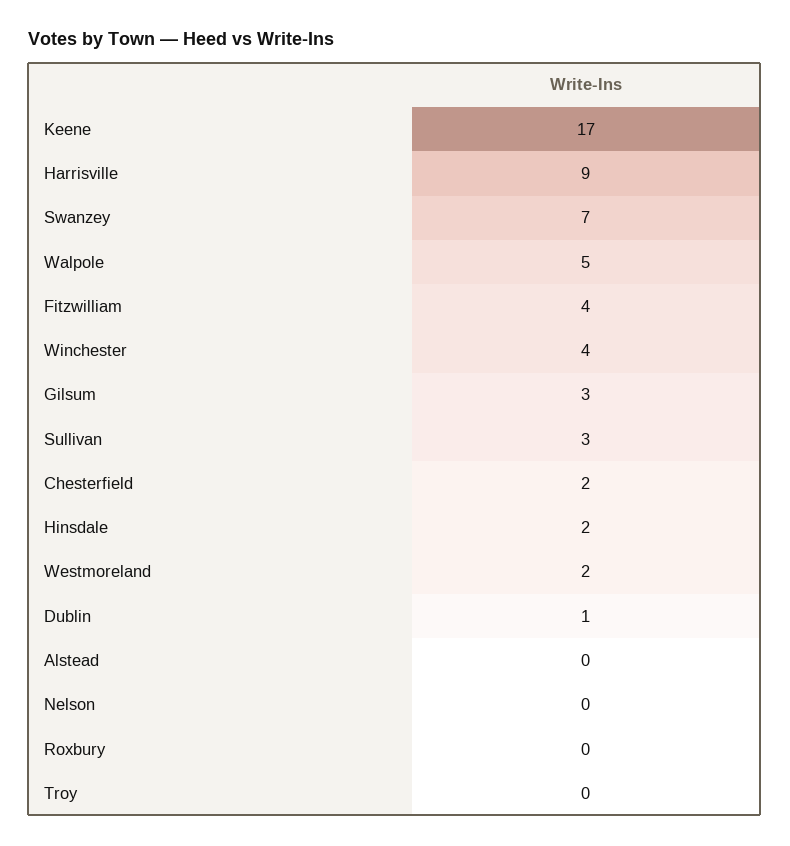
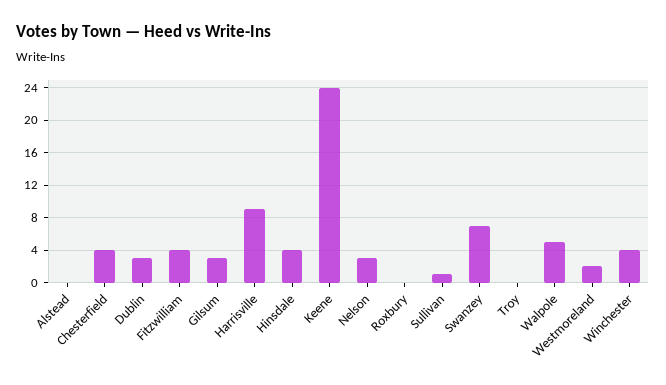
Keene: 17 -> 24
Sullivan: 3 -> 1
Chesterfield: 2 -> 4
Hinsdale: 2 -> 4
Dublin: 1 -> 3
Nelson: 0 -> 3

